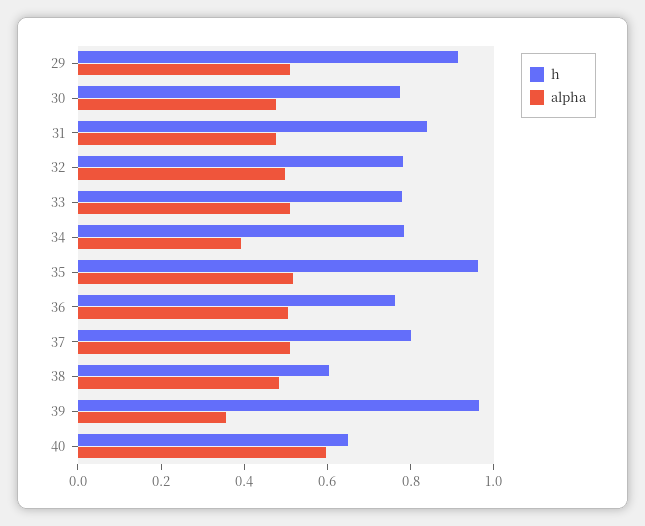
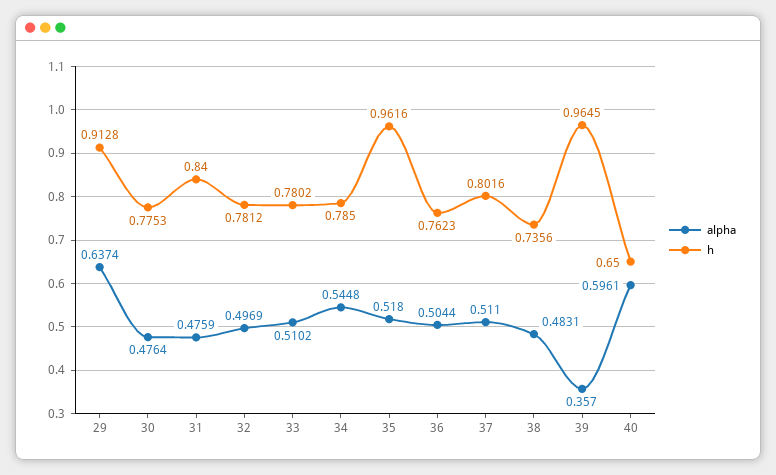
alpha, 29: 0.5 -> 0.6374
alpha, 34: 0.4 -> 0.5448
h, 38: 0.6 -> 0.7356

